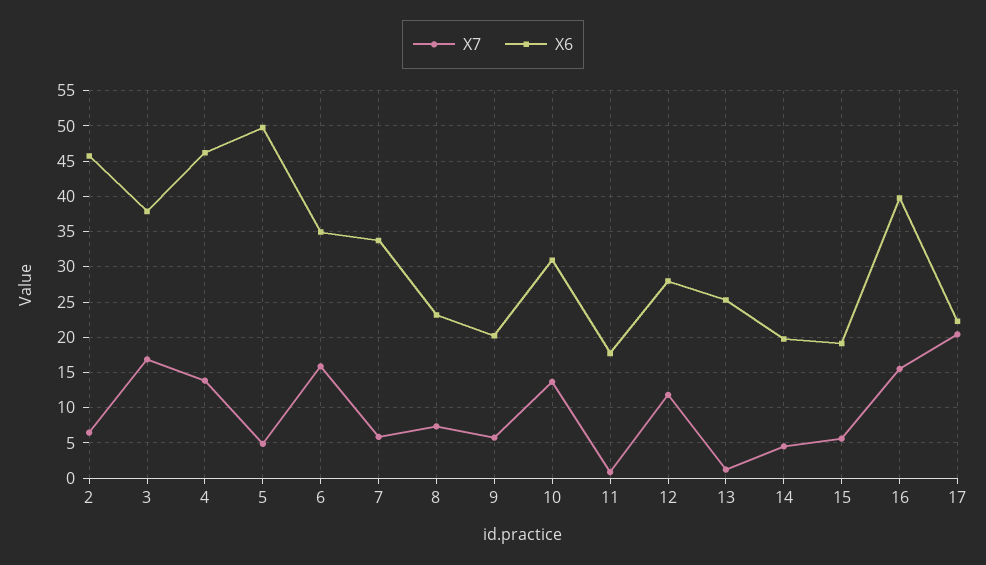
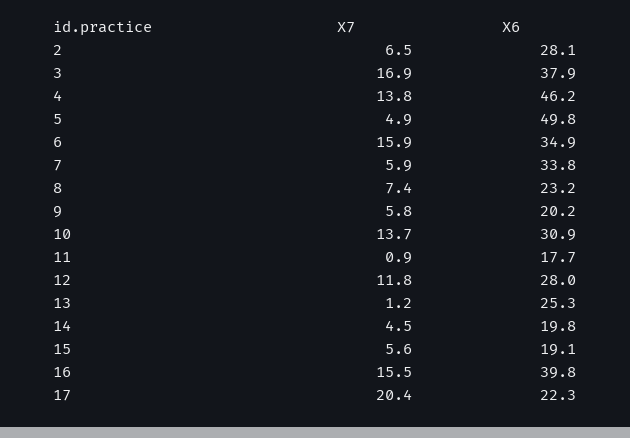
X6, 2: 46 -> 28.1

